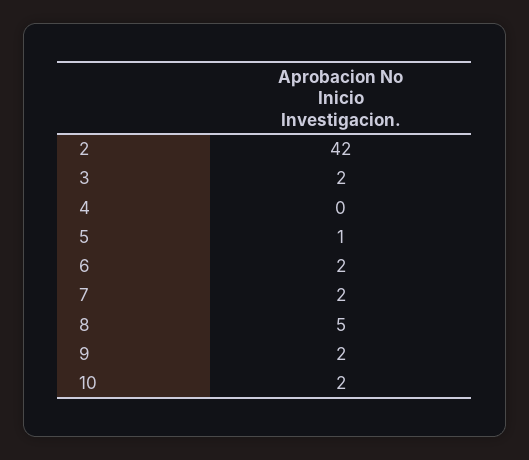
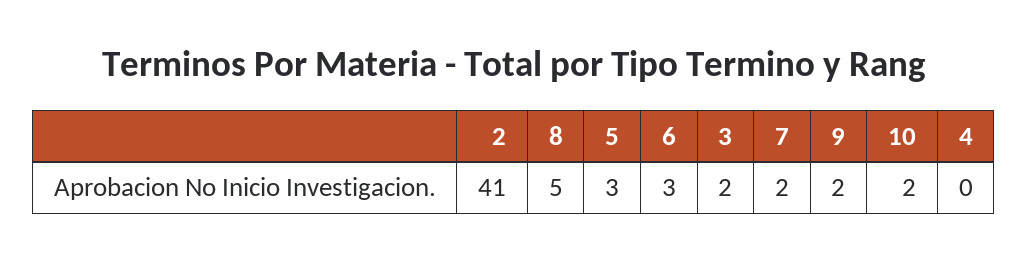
2: 42 -> 41
5: 1 -> 3
6: 2 -> 3

